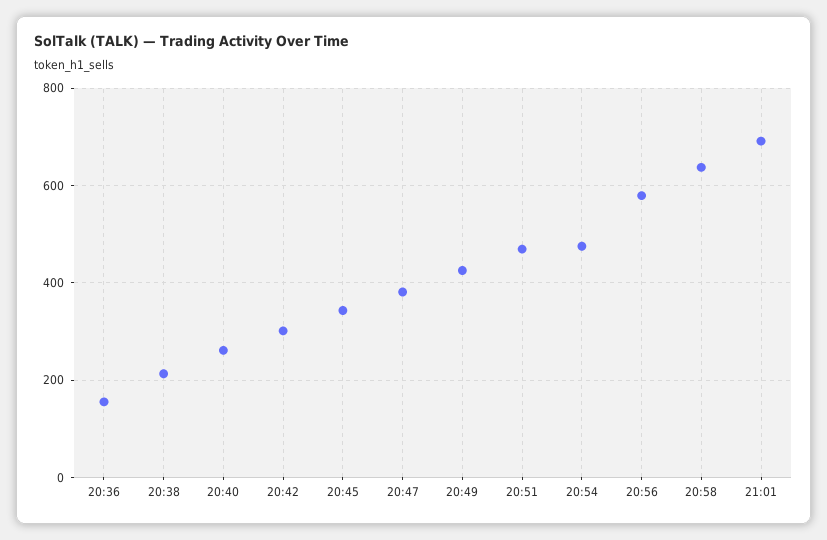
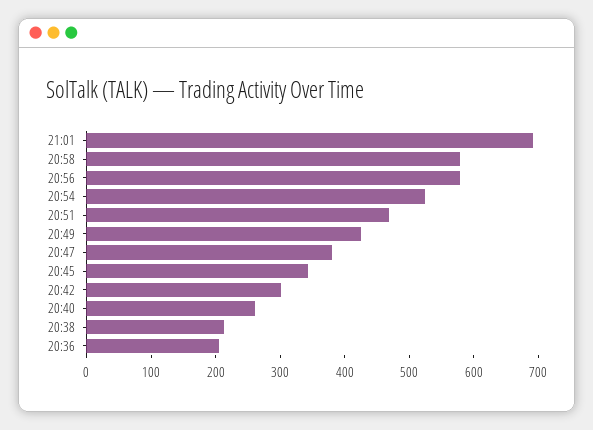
20:36: 160 -> 200
20:54: 480 -> 520
20:58: 640 -> 580

